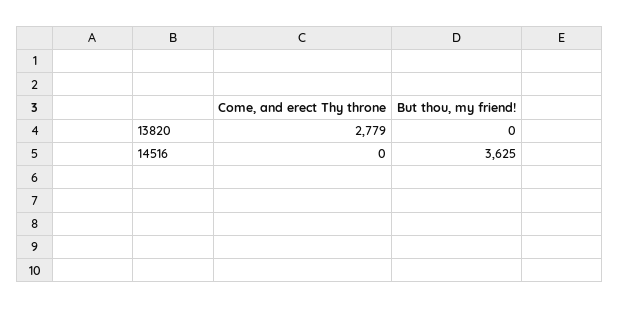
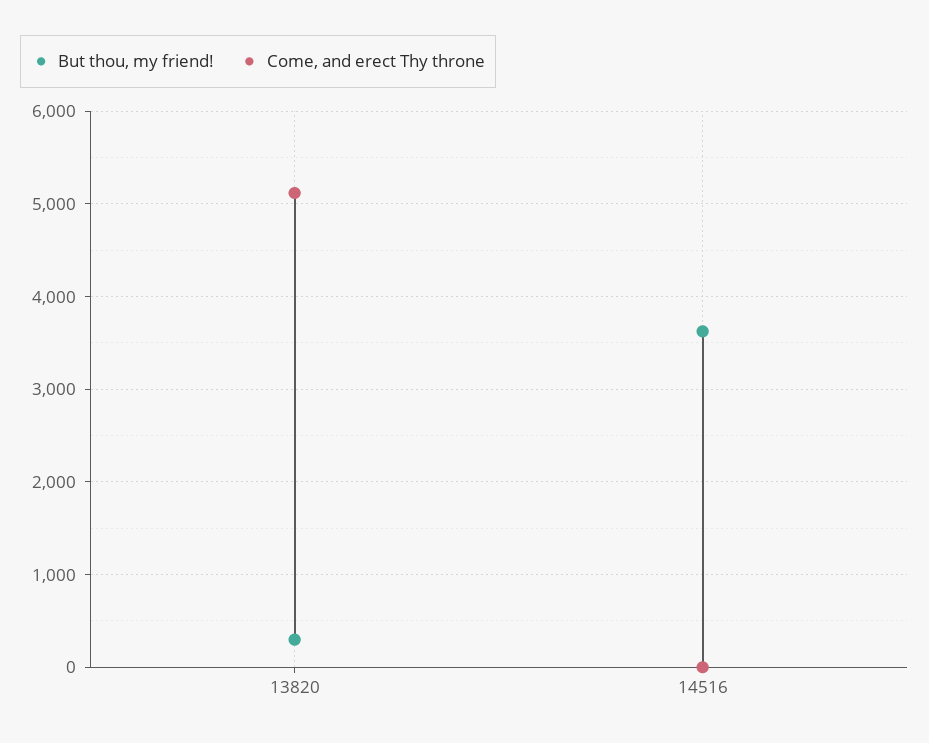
Come, and erect Thy throne, 13820: 2779 -> 5100
But thou, my friend!, 13820: 0 -> 300

